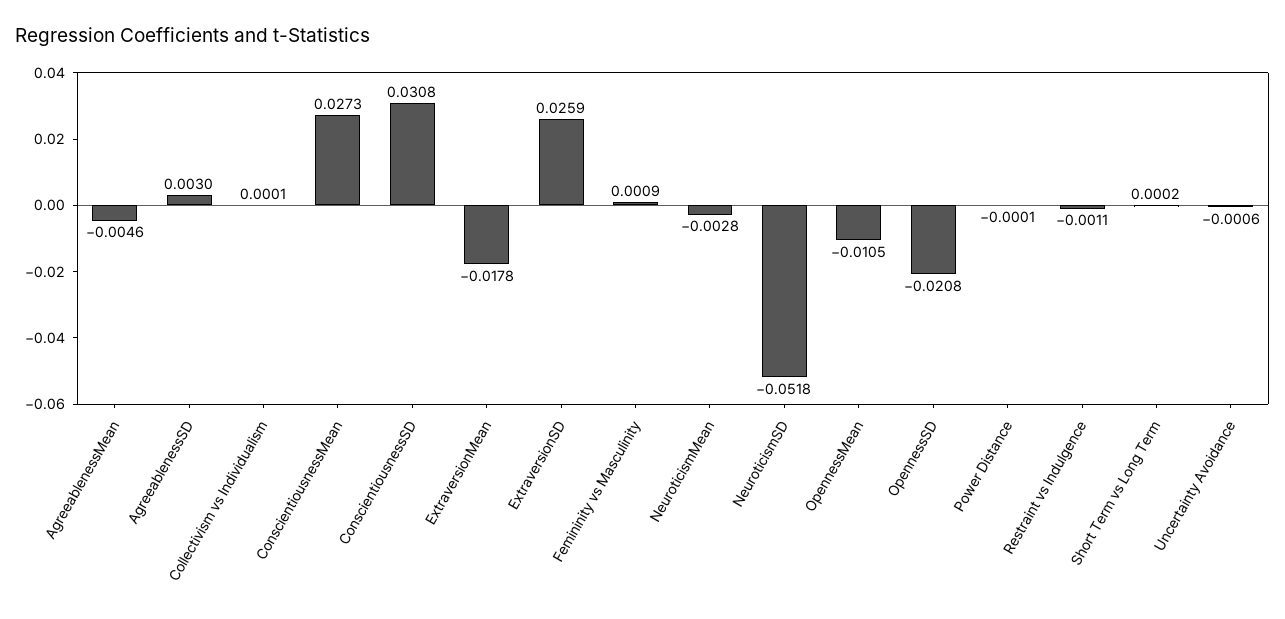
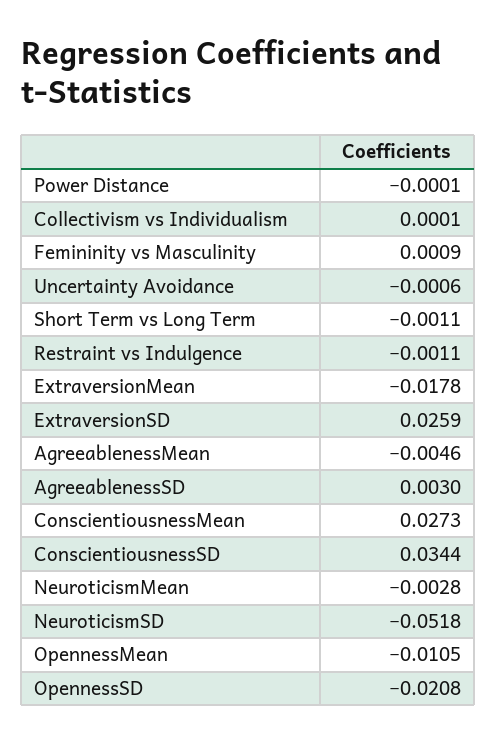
ConscientiousnessSD: 0.0308 -> 0.0344
Short Term vs Long Term: 0.0002 -> -0.0011

